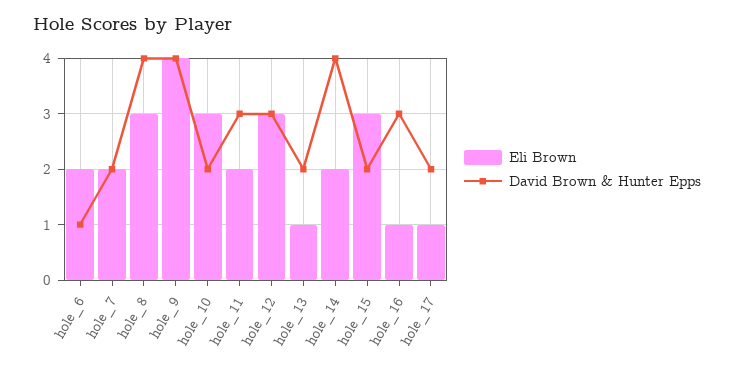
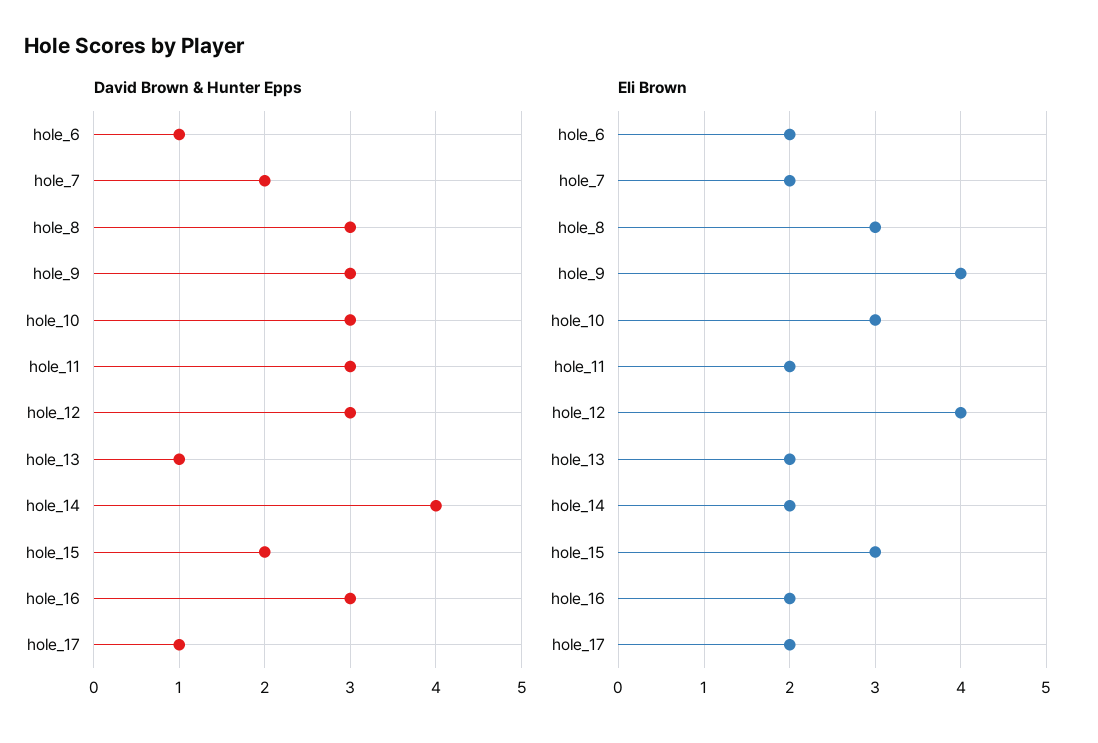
David Brown & Hunter Epps, hole_8: 4 -> 3
David Brown & Hunter Epps, hole_9: 4 -> 3
David Brown & Hunter Epps, hole_10: 2 -> 3
Eli Brown, hole_12: 3 -> 4
Eli Brown, hole_13: 1 -> 2
David Brown & Hunter Epps, hole_13: 2 -> 1
Eli Brown, hole_16: 1 -> 2
Eli Brown, hole_17: 1 -> 2
David Brown & Hunter Epps, hole_17: 2 -> 1

